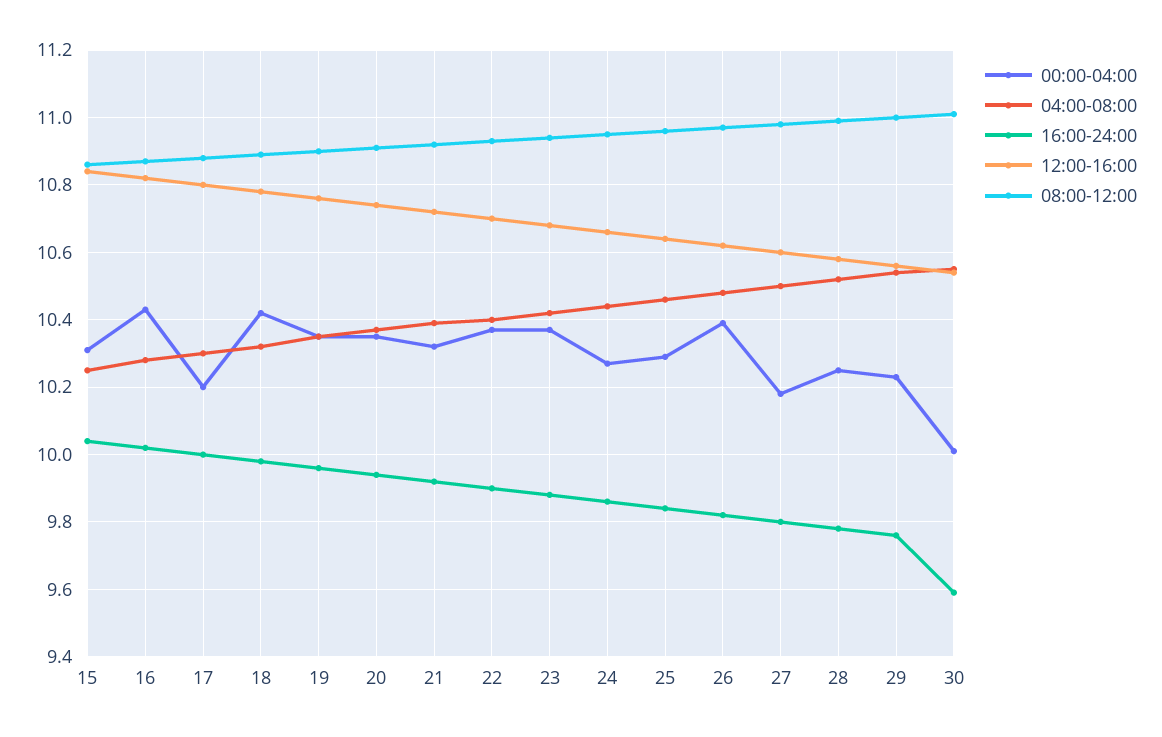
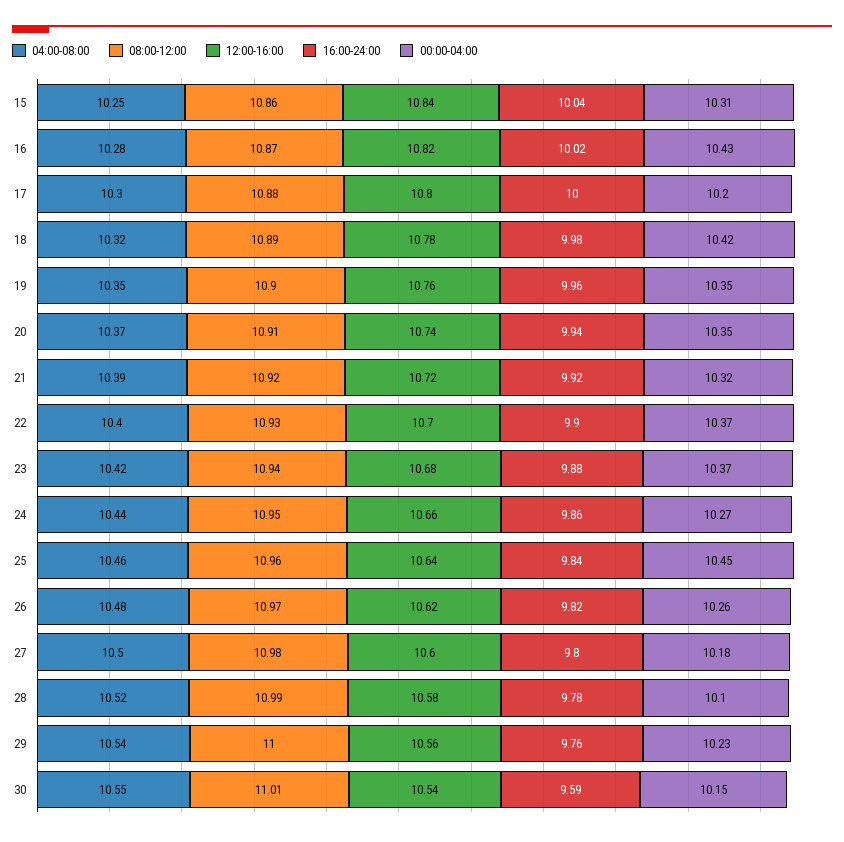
00:00-04:00, 25: 10.3 -> 10.45
00:00-04:00, 26: 10.4 -> 10.26
00:00-04:00, 28: 10.25 -> 10.1
00:00-04:00, 30: 10 -> 10.15

